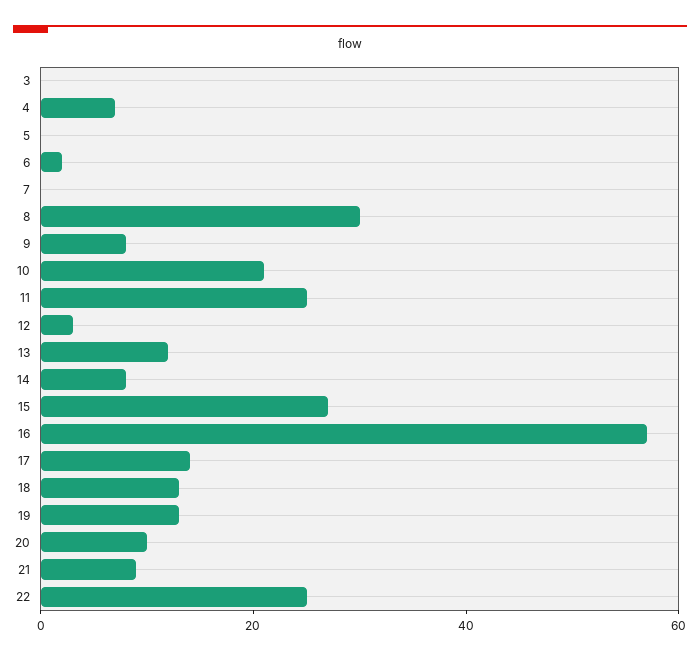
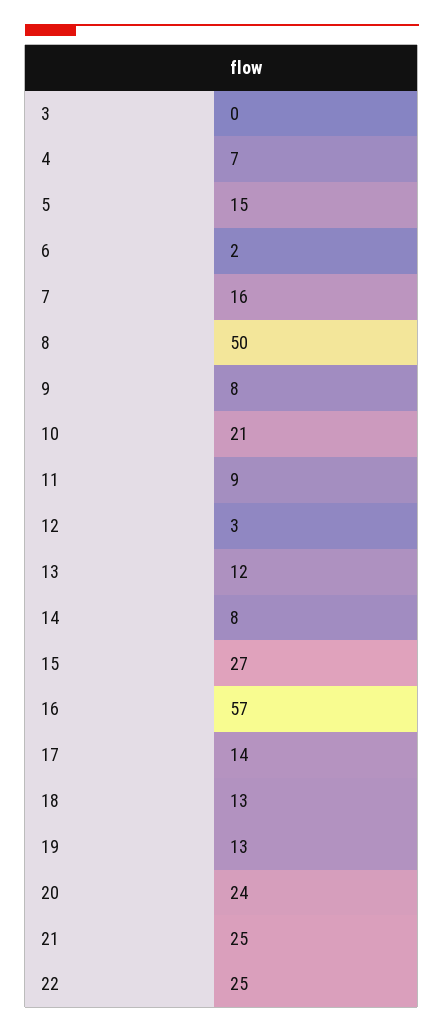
5: 0 -> 15
7: 0 -> 16
8: 30 -> 50
11: 25 -> 9
20: 10 -> 24
21: 10 -> 25

